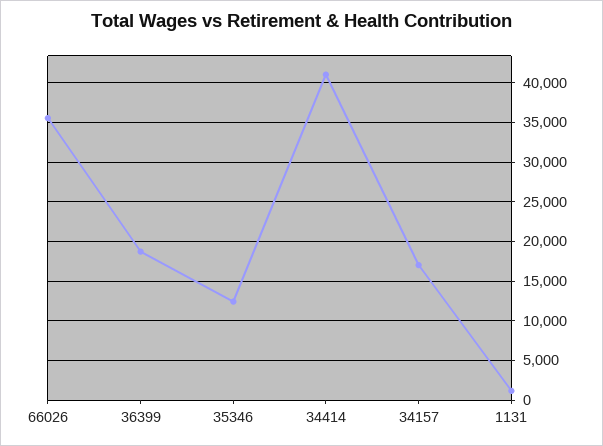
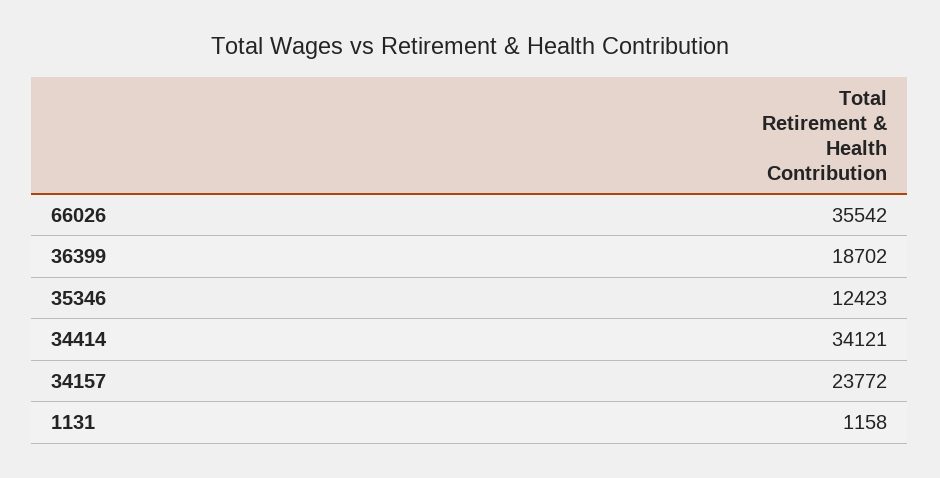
34414: 41000 -> 34121
34157: 17000 -> 23772

